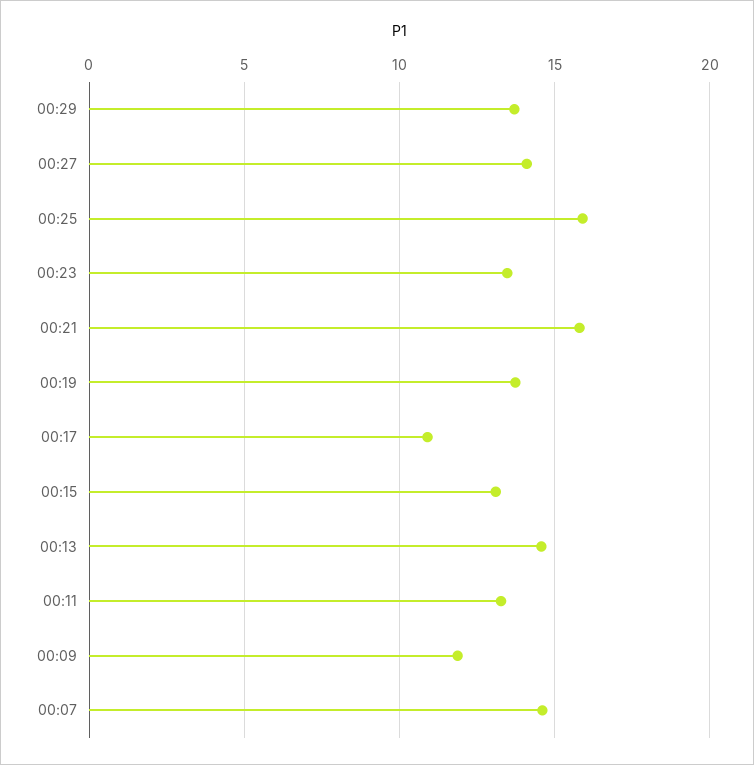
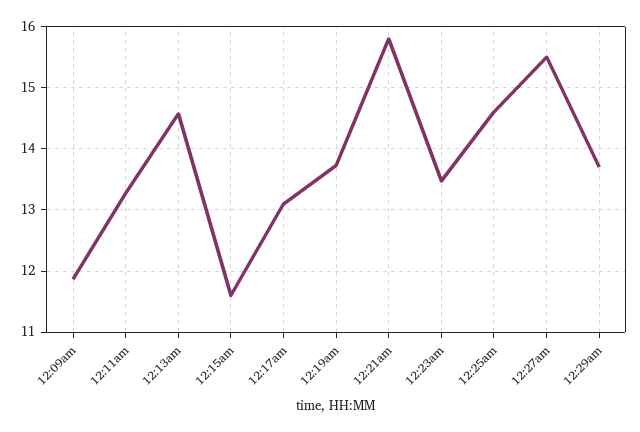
00:27: 14 -> 15.5
00:25: 16 -> 14.6
00:17: 11 -> 13.1
00:15: 13 -> 11.6
00:07: 14.5 -> none

